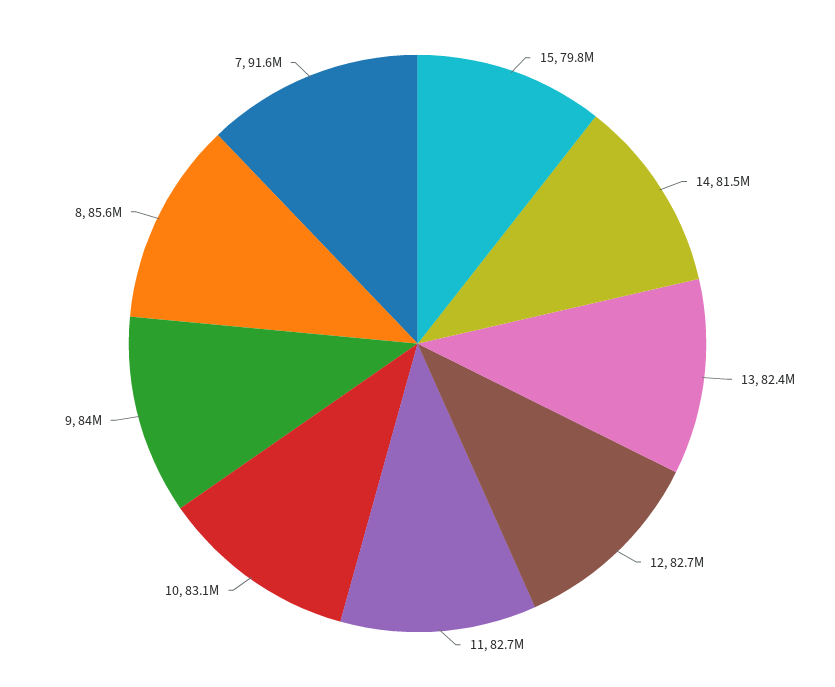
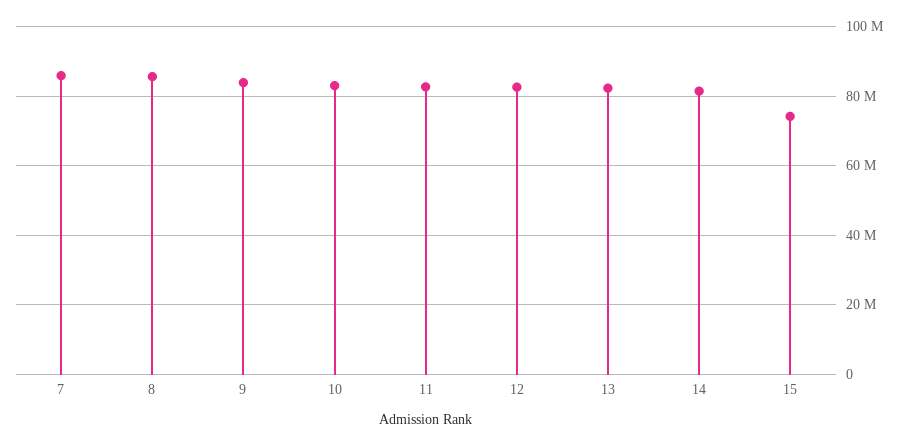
15: 79800000 -> 74000000
7: 91600000 -> 86000000

